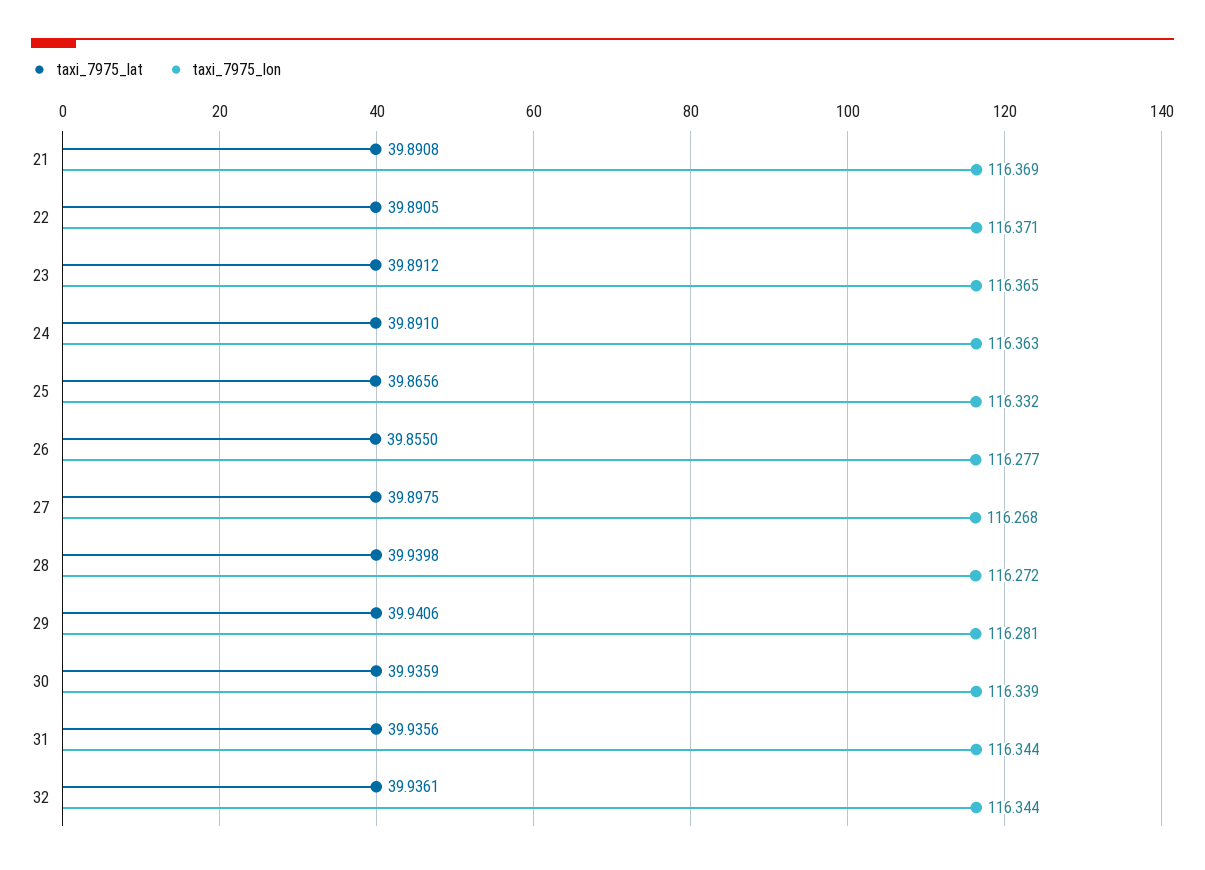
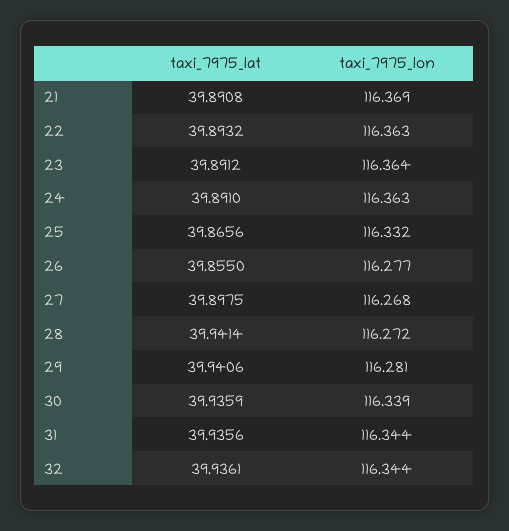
taxi_7975_lat, 22: 39.8905 -> 39.8932
taxi_7975_lon, 22: 116.371 -> 116.363
taxi_7975_lon, 23: 116.365 -> 116.364
taxi_7975_lat, 28: 39.9398 -> 39.9414

